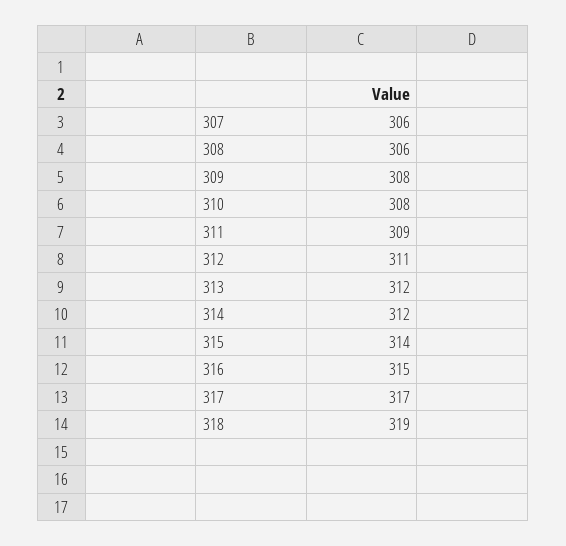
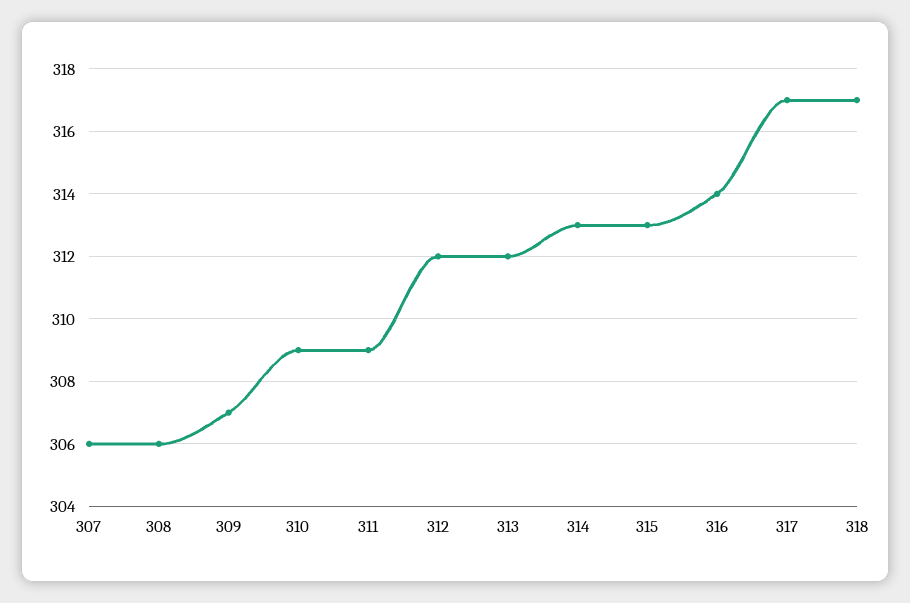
309: 308 -> 307
310: 308 -> 309
312: 311 -> 312
314: 312 -> 313
315: 314 -> 313
316: 315 -> 314
318: 319 -> 317

